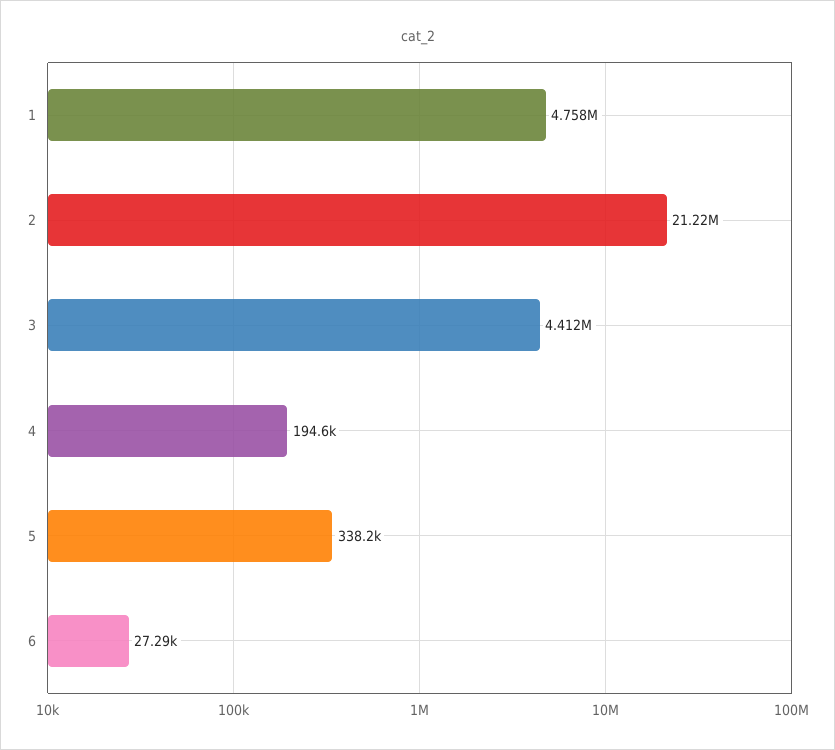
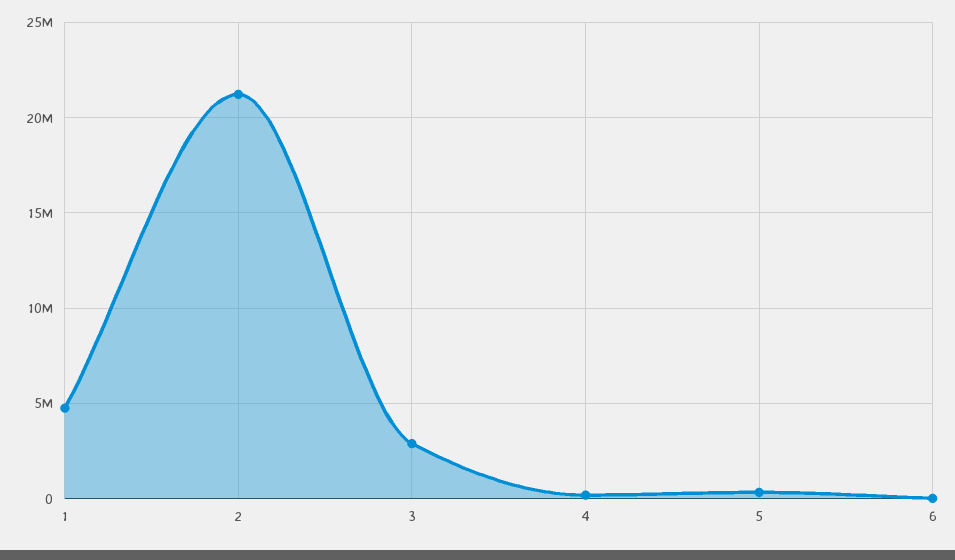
3: 4412000 -> 3000000

